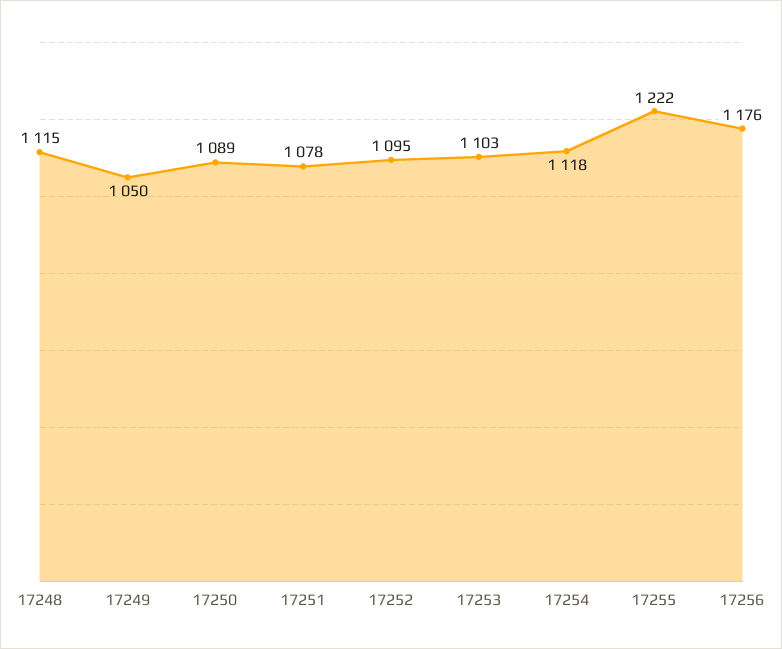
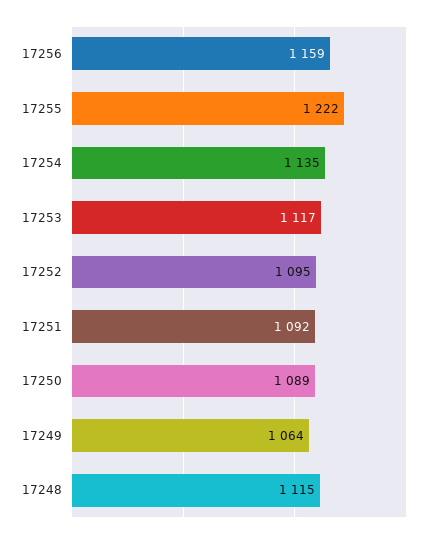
17249: 1050 -> 1064
17251: 1078 -> 1092
17253: 1103 -> 1117
17254: 1118 -> 1135
17256: 1176 -> 1159

